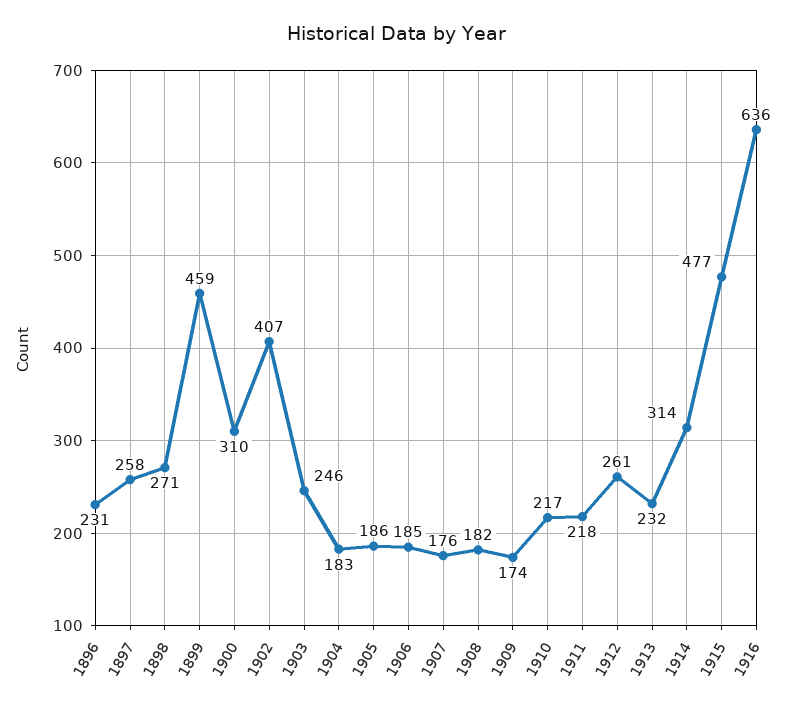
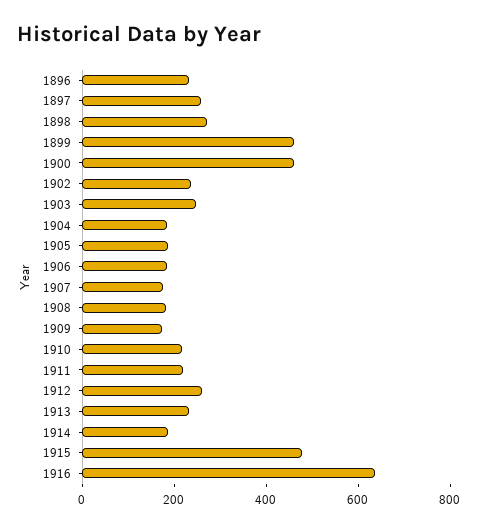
1900: 310 -> 450
1902: 407 -> 250
1914: 314 -> 200

